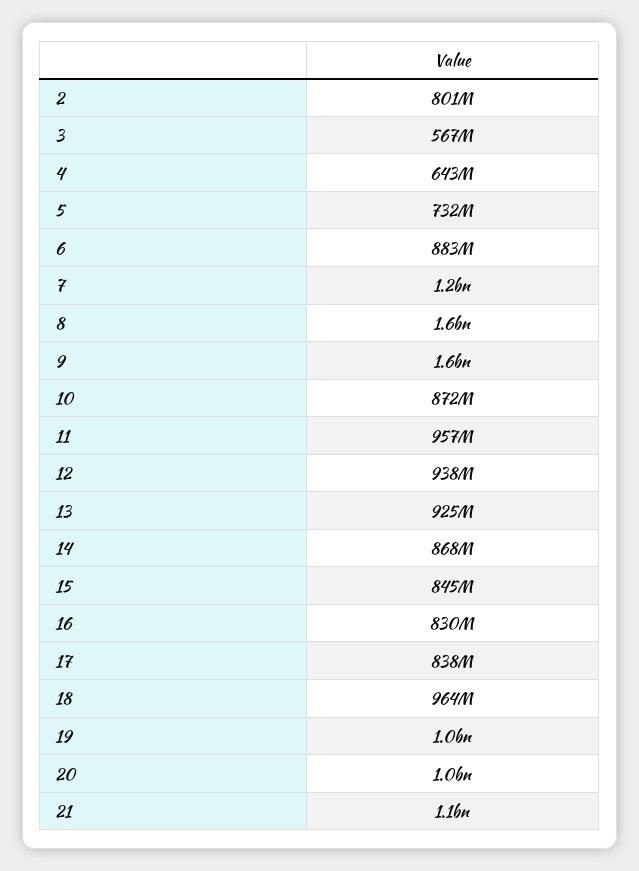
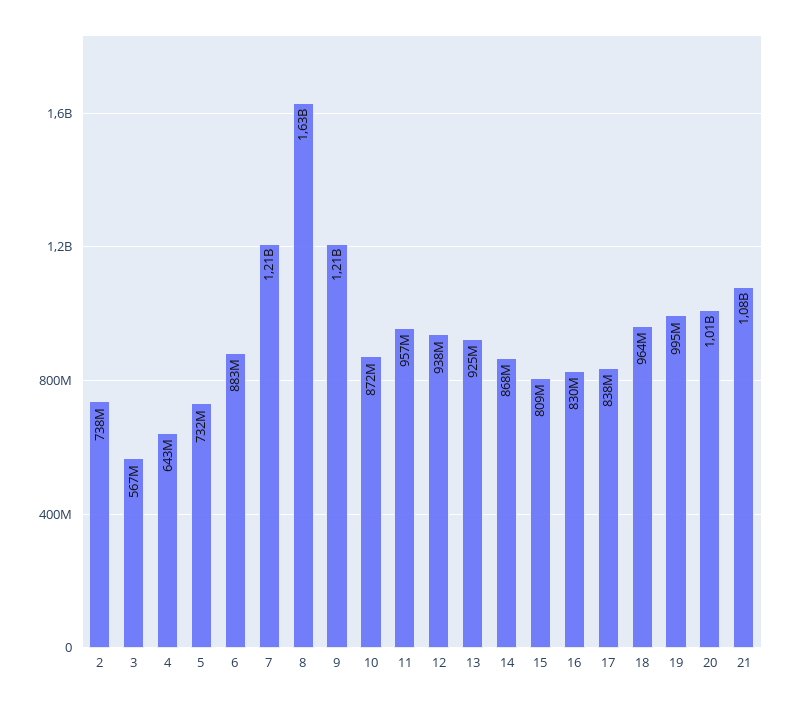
2: 801000000 -> 738000000
9: 1600000000 -> 1210000000
15: 845000000 -> 809000000

